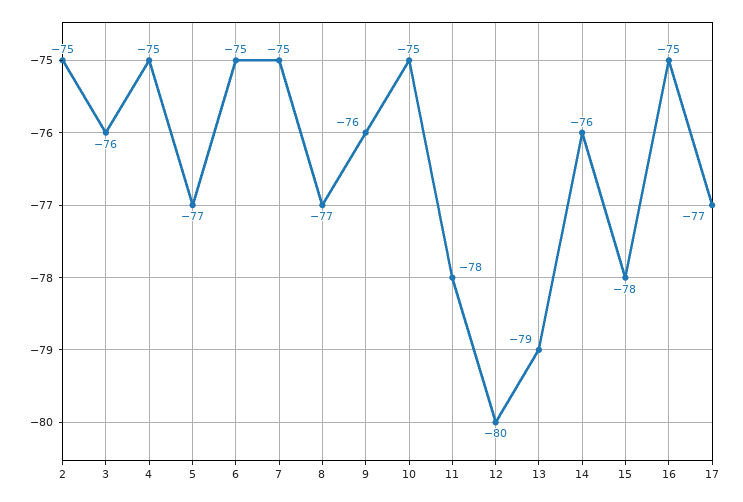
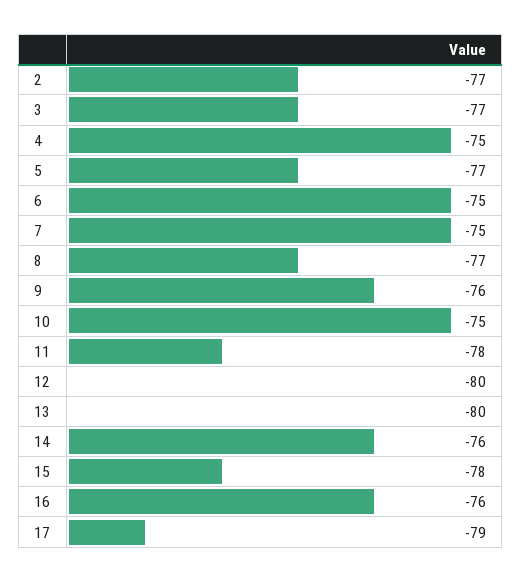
2: -75 -> -77
3: -76 -> -77
13: -79 -> -80
16: -75 -> -76
17: -77 -> -79

